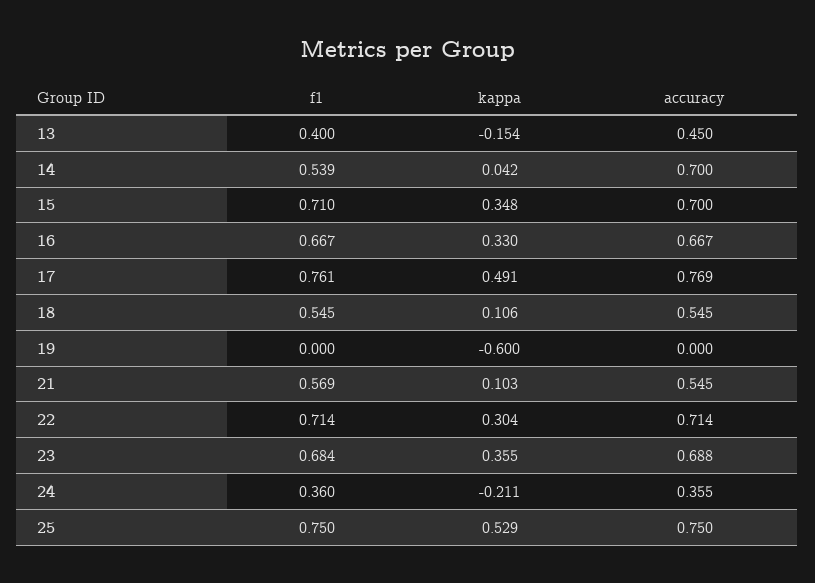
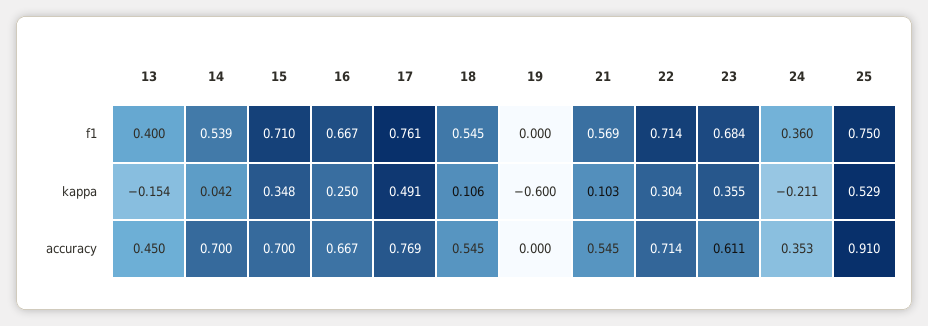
kappa, 16: 0.33 -> 0.25
accuracy, 23: 0.688 -> 0.611
accuracy, 24: 0.355 -> 0.353
accuracy, 25: 0.75 -> 0.91

